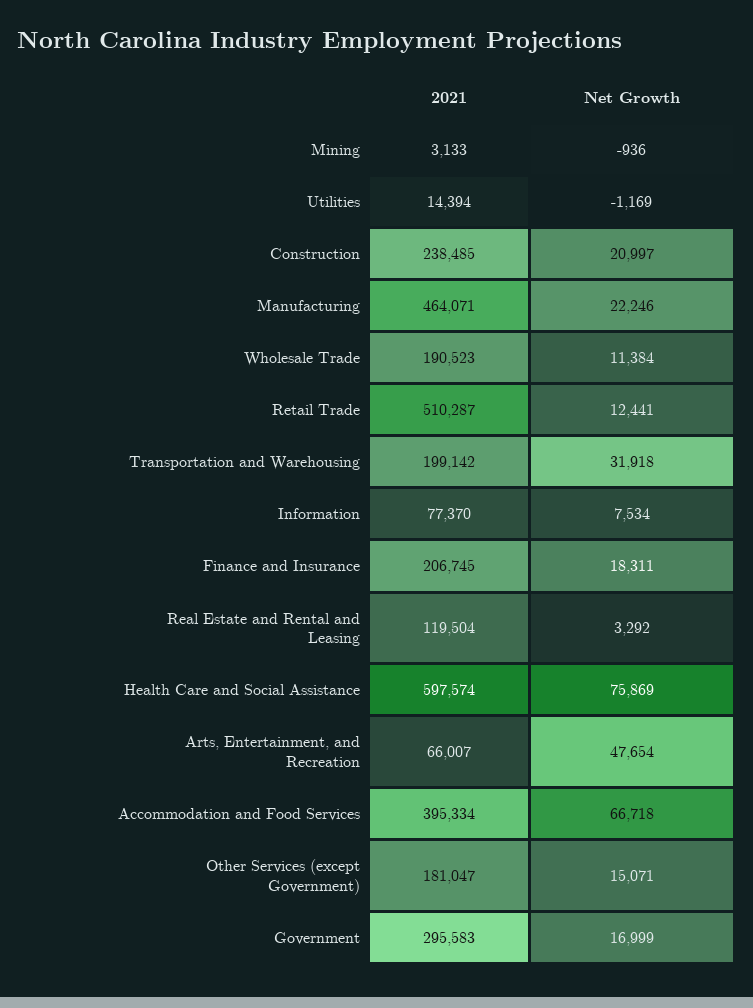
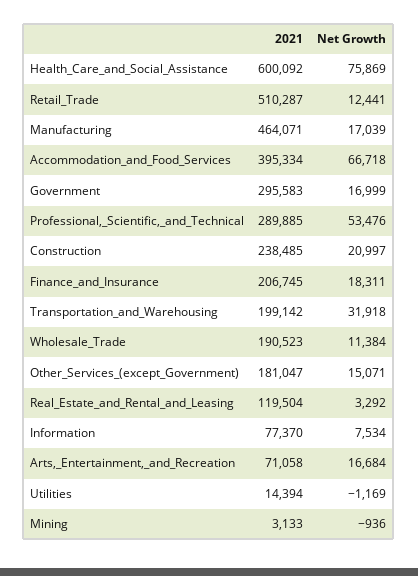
Net Growth, Manufacturing: 22246 -> 17039
2021, Health Care and Social Assistance: 597574 -> 600092
2021, Arts, Entertainment, and Recreation: 66007 -> 71058
Net Growth, Arts, Entertainment, and Recreation: 47654 -> 16684
2021, Professional,_Scientific,_and_Technical: none -> 289885
Net Growth, Professional,_Scientific,_and_Technical: none -> 53476

